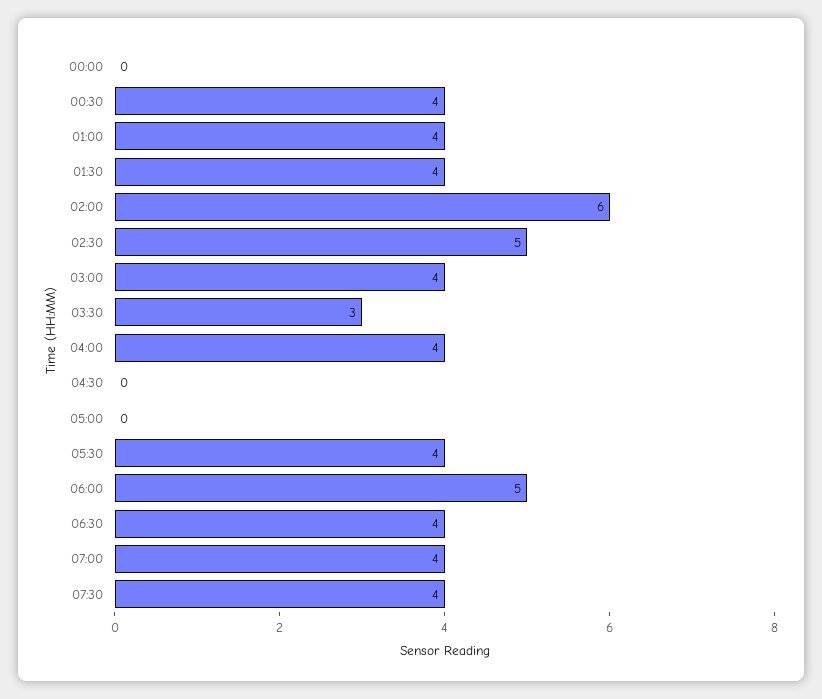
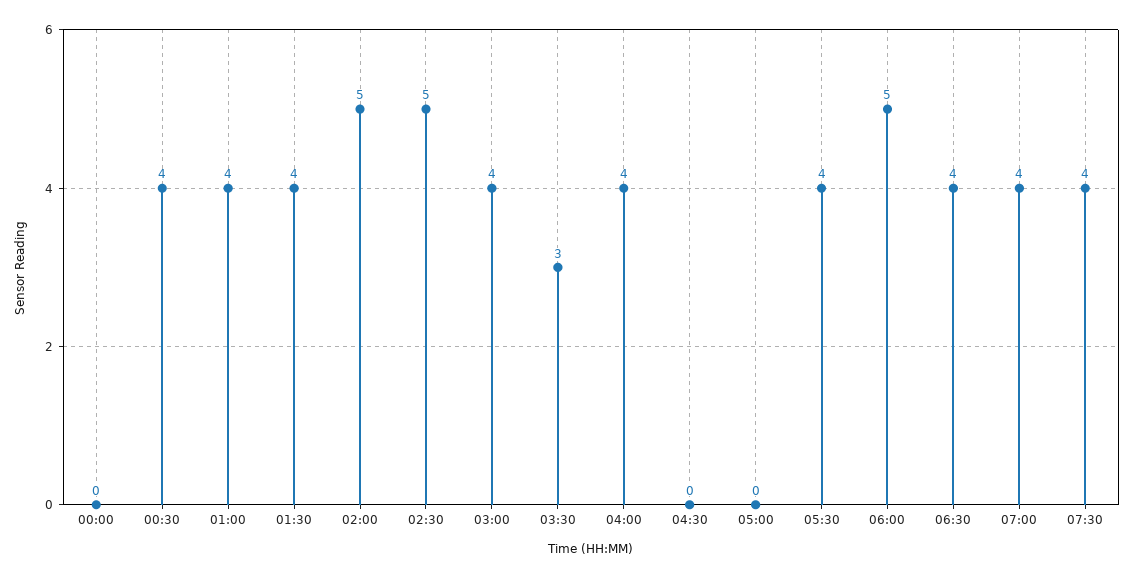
02:00: 6 -> 5

